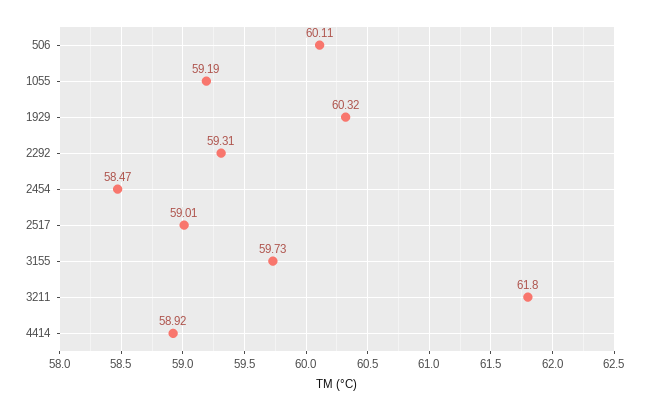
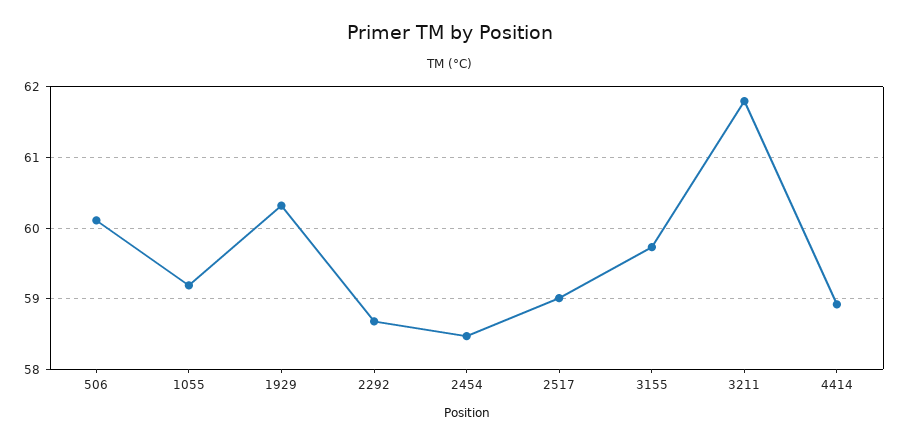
2292: 59.31 -> 58.7

